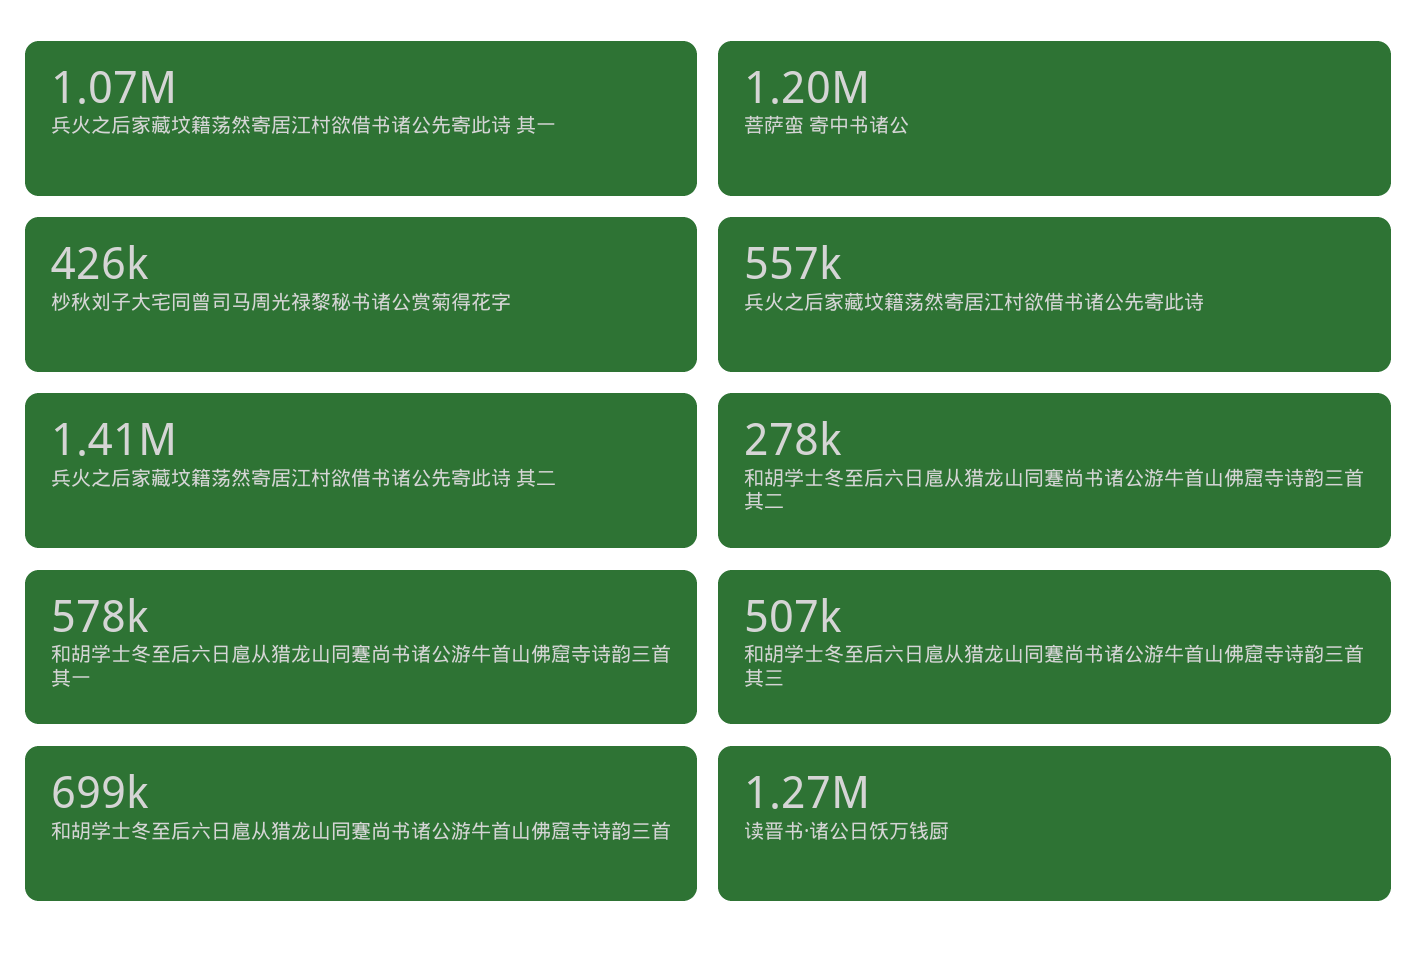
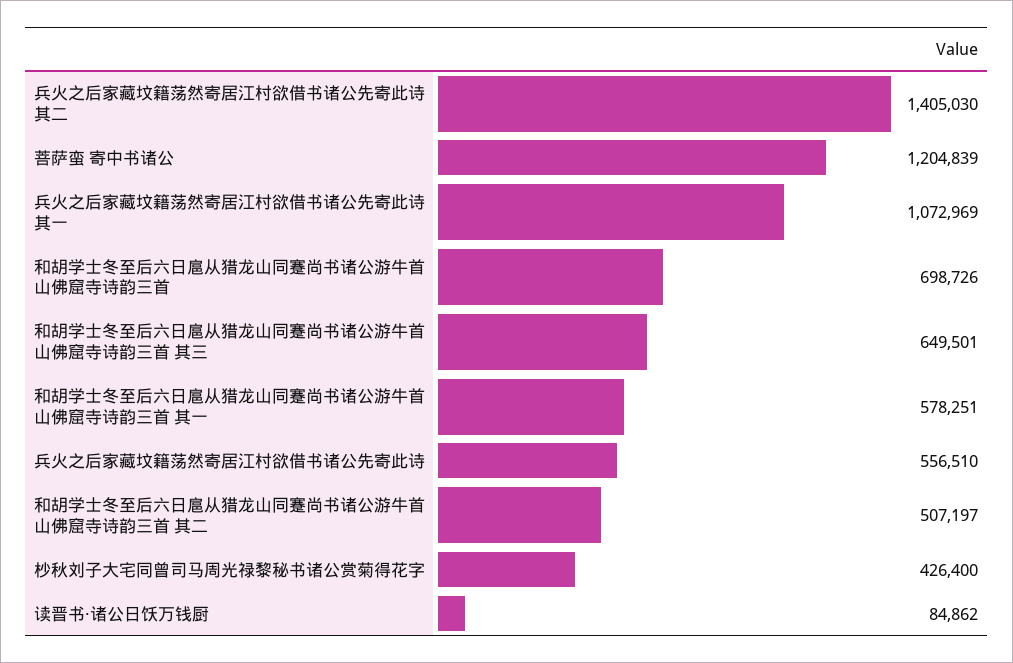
和胡学士冬至后六日扈从猎龙山同蹇尚书诸公游牛首山佛窟寺诗韵三首 其二: 278000 -> 507197
和胡学士冬至后六日扈从猎龙山同蹇尚书诸公游牛首山佛窟寺诗韵三首 其三: 507000 -> 649501
读晋书·诸公日饫万钱厨: 1270000 -> 84862

